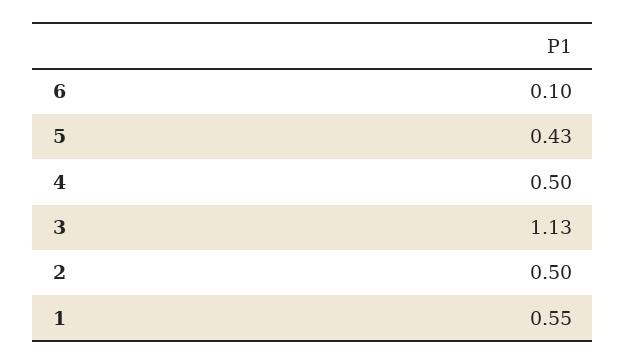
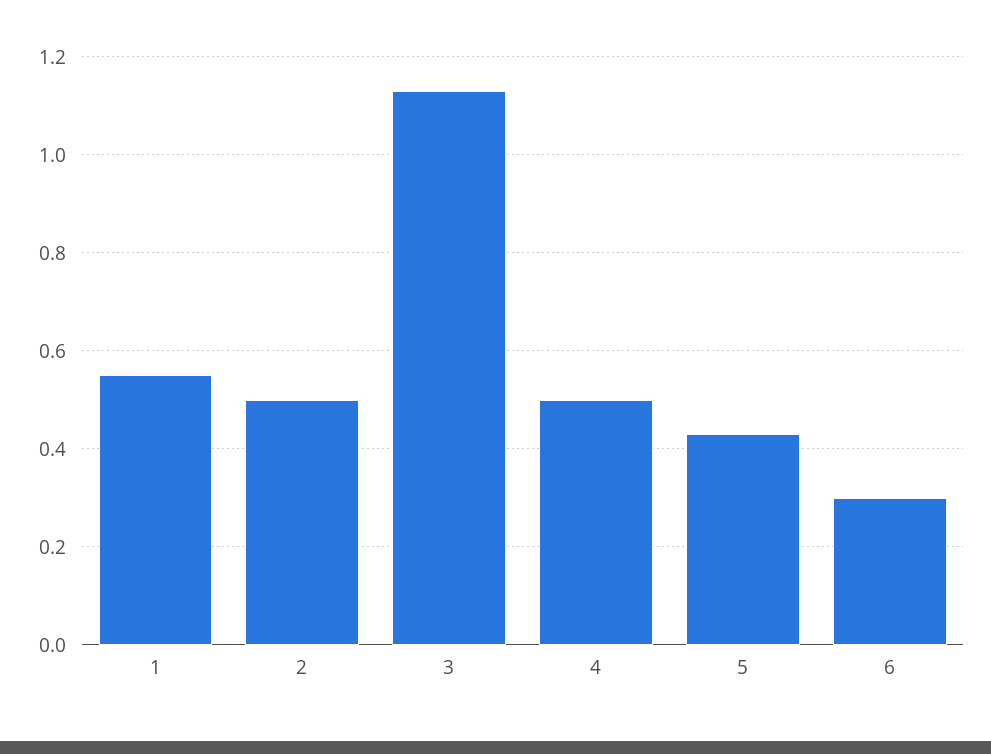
6: 0.1 -> 0.3

